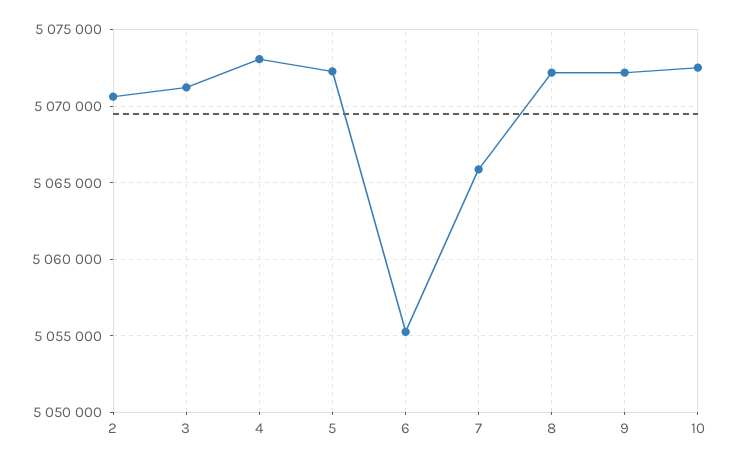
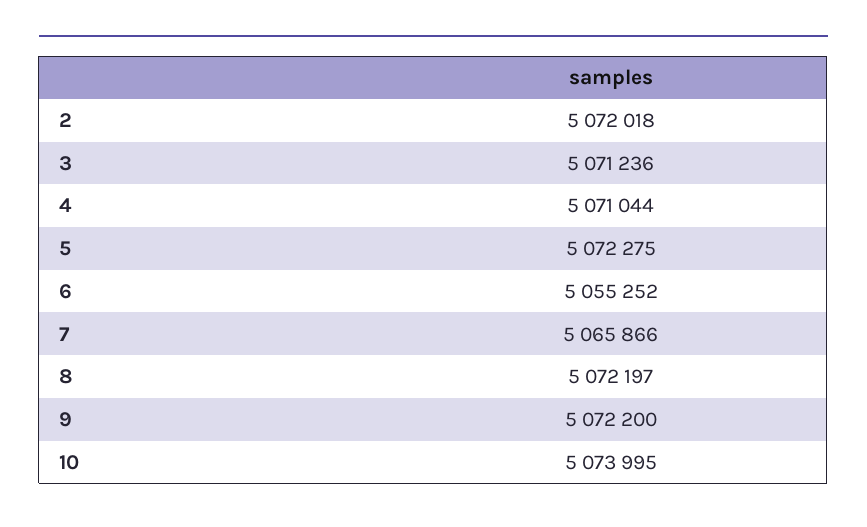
2: 5070500 -> 5072018
4: 5073000 -> 5071044
10: 5072500 -> 5073995

